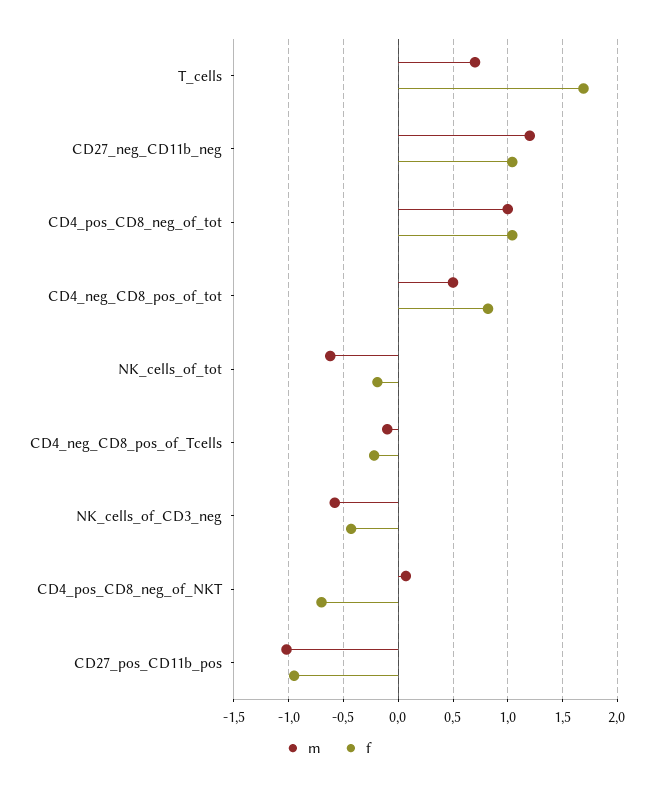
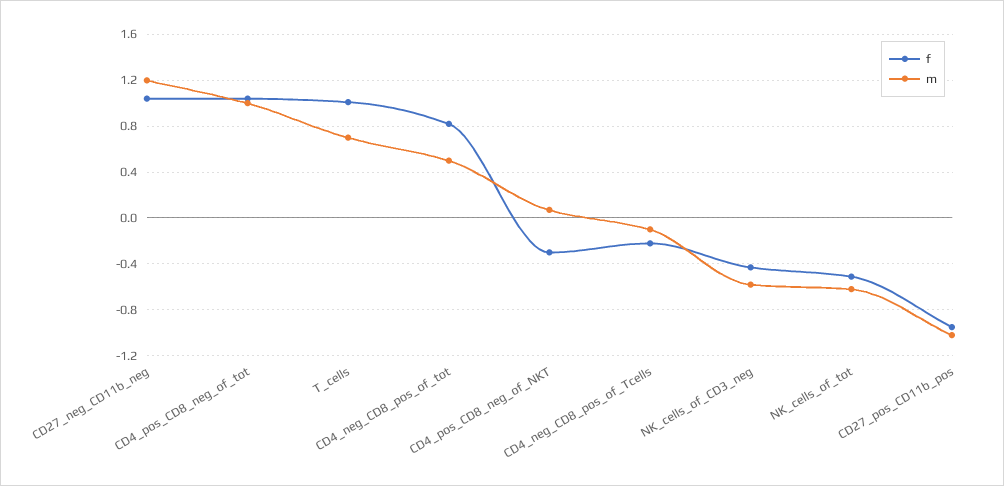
f, T_cells: 1.7 -> 1
f, NK_cells_of_tot: -0.2 -> -0.5
f, CD4_pos_CD8_neg_of_NKT: -0.7 -> -0.3

